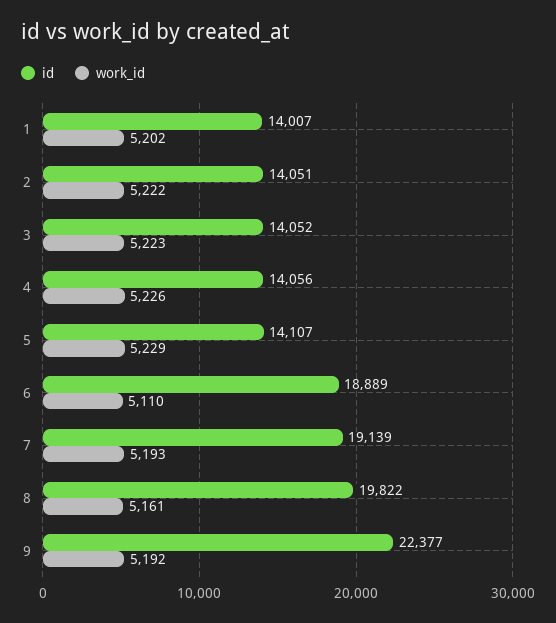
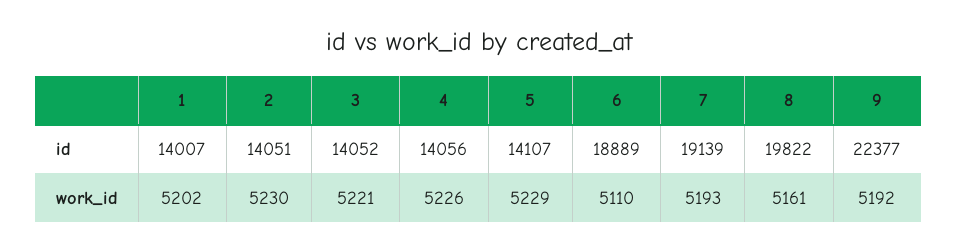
work_id, 2: 5222 -> 5230
work_id, 3: 5223 -> 5221

